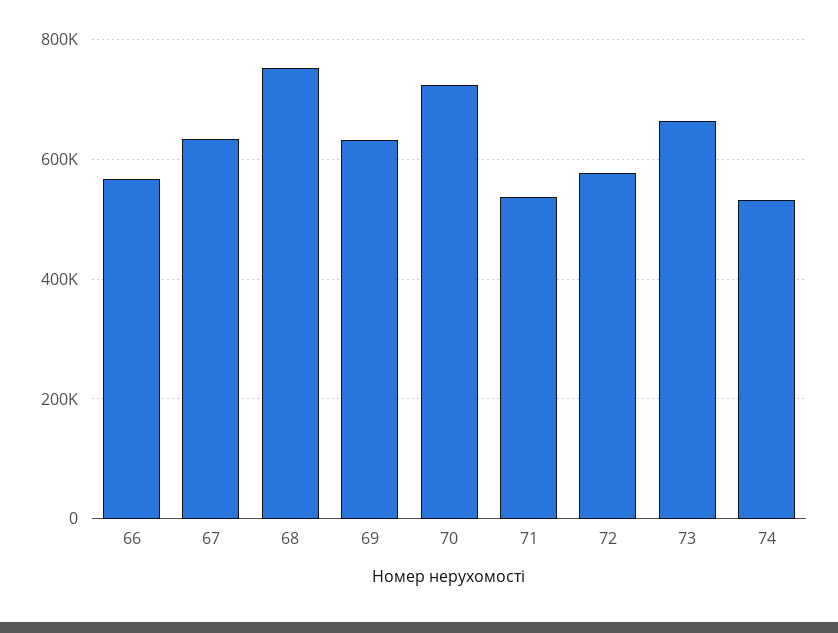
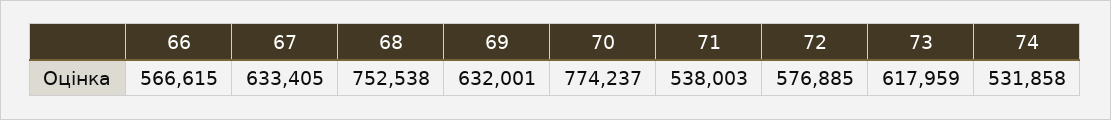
70: 720000 -> 774237
73: 660000 -> 617959

